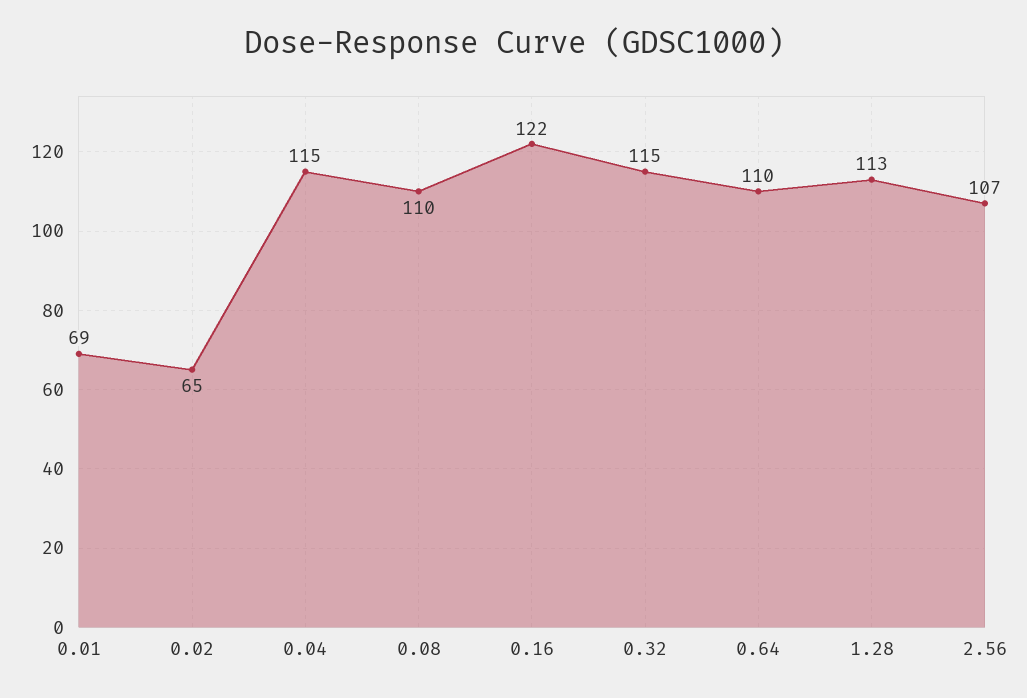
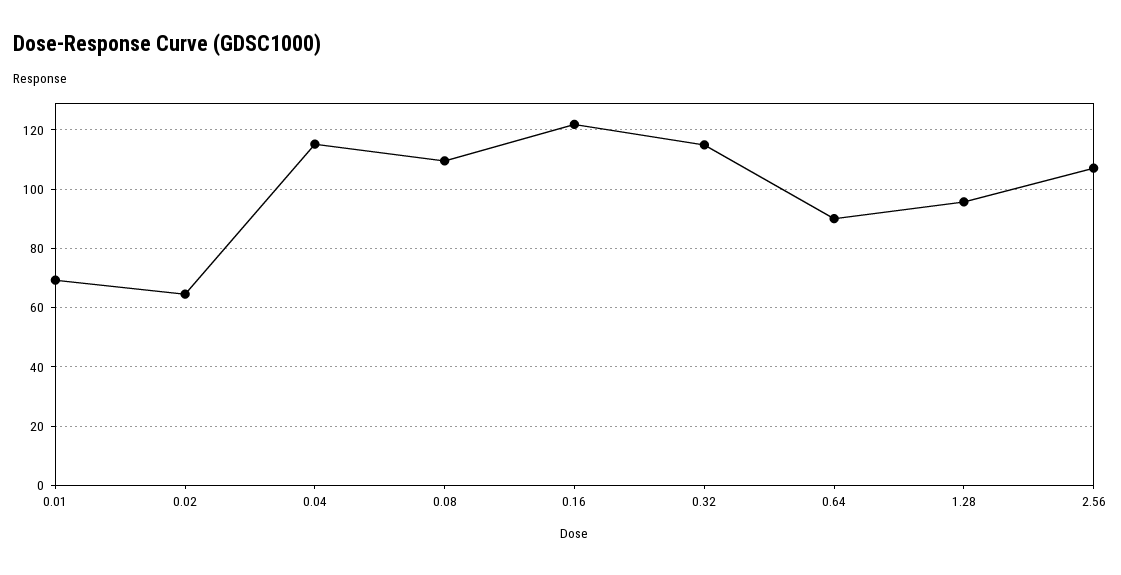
0.64: 110 -> 90
1.28: 113 -> 95

